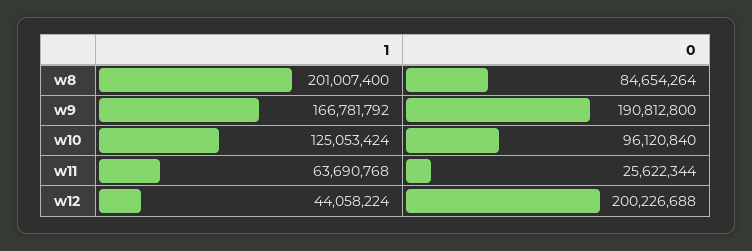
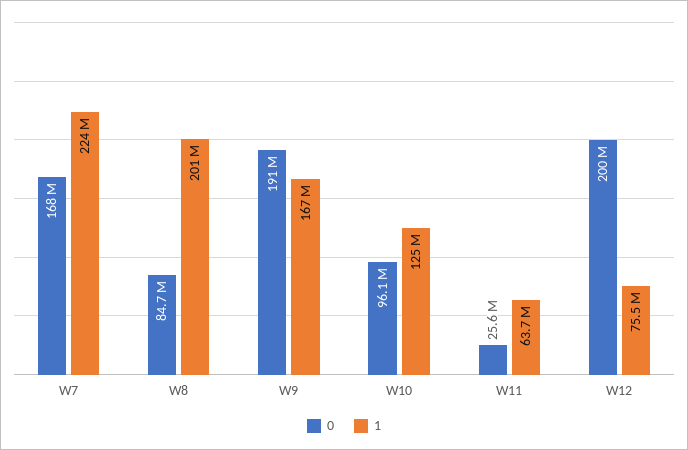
1, w12: 44058224 -> 75500000
0, W7: none -> 168000000
1, W7: none -> 224000000

